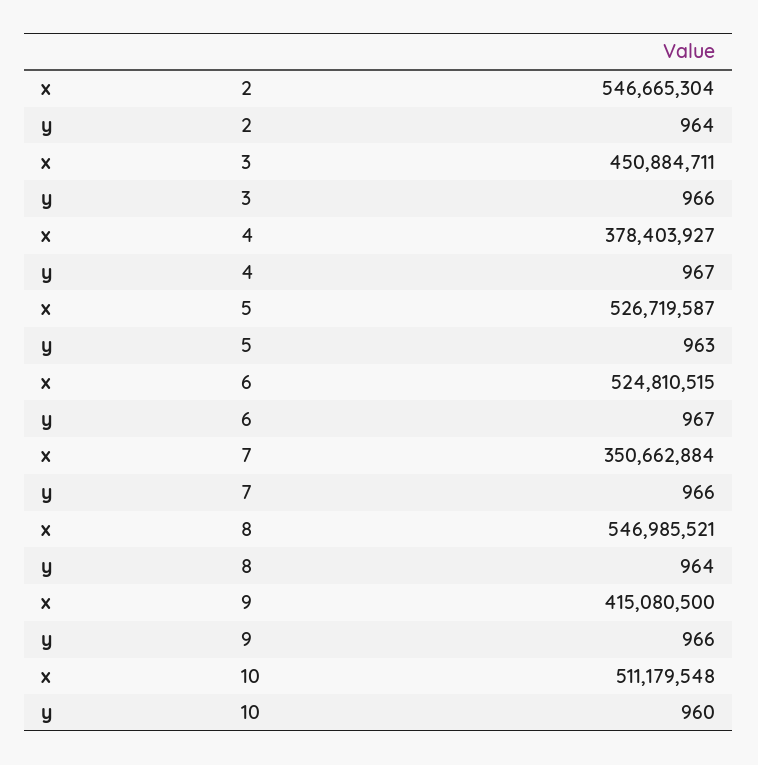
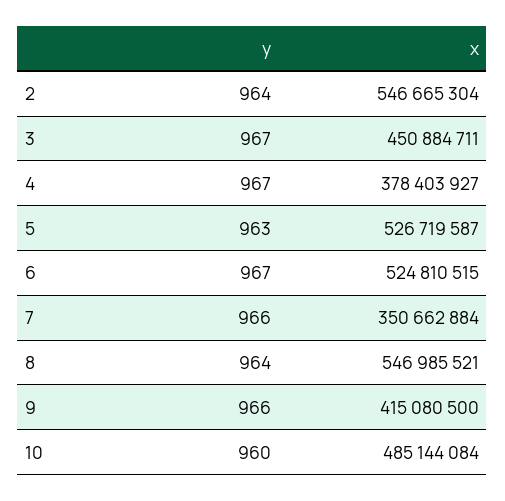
y, 3: 966 -> 967
x, 10: 511179548 -> 485144084

